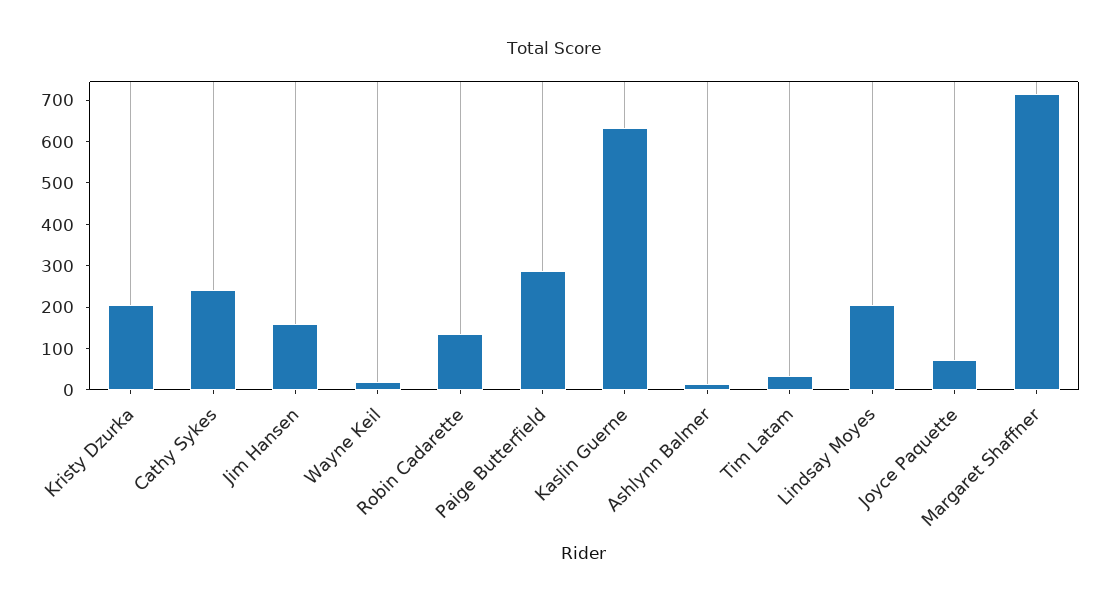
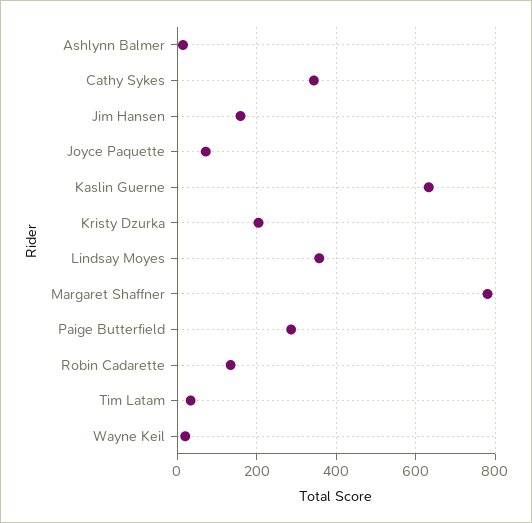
Cathy Sykes: 240 -> 340
Lindsay Moyes: 200 -> 360
Margaret Shaffner: 720 -> 780

